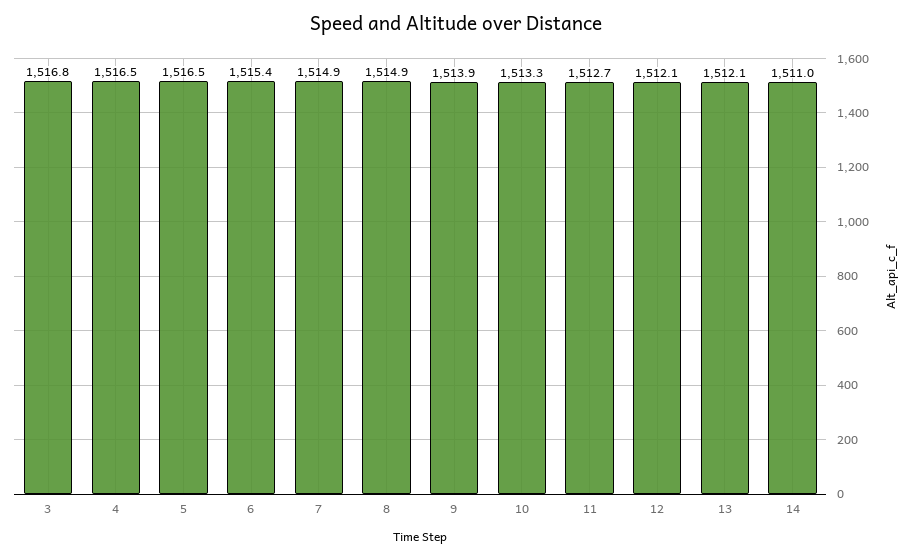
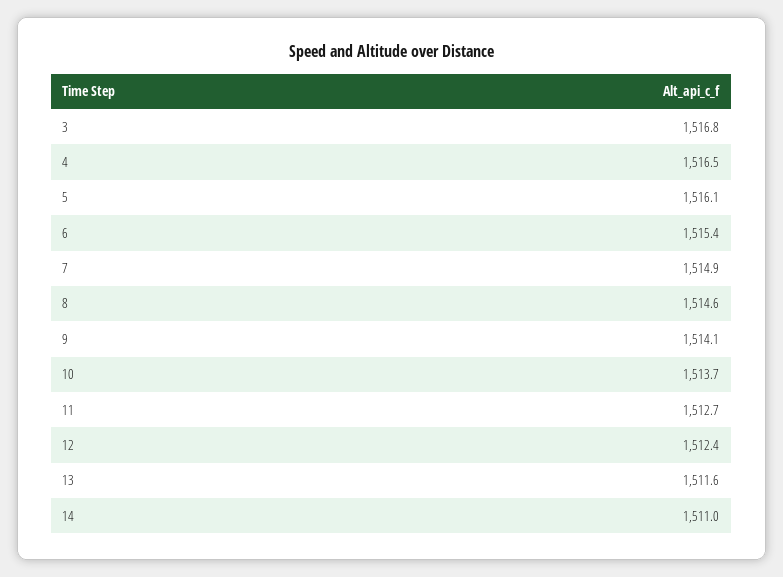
5: 1516.5 -> 1516.1
8: 1514.9 -> 1514.6
9: 1513.9 -> 1514.1
10: 1513.3 -> 1513.7
12: 1512.1 -> 1512.4
13: 1512.1 -> 1511.6

